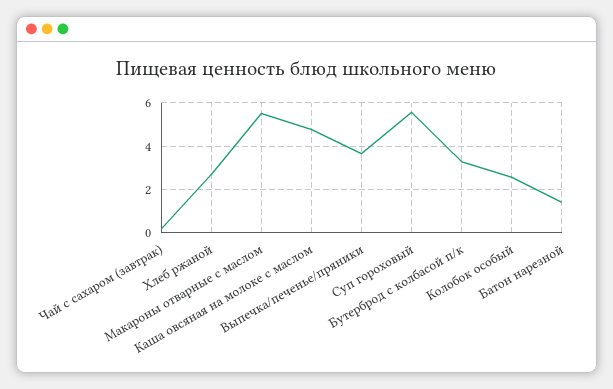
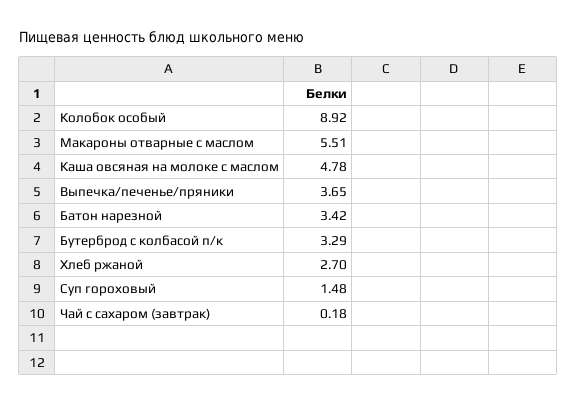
Суп гороховый: 5.5 -> 1.48
Колобок особый: 2.5 -> 8.92
Батон нарезной: 1.5 -> 3.42

